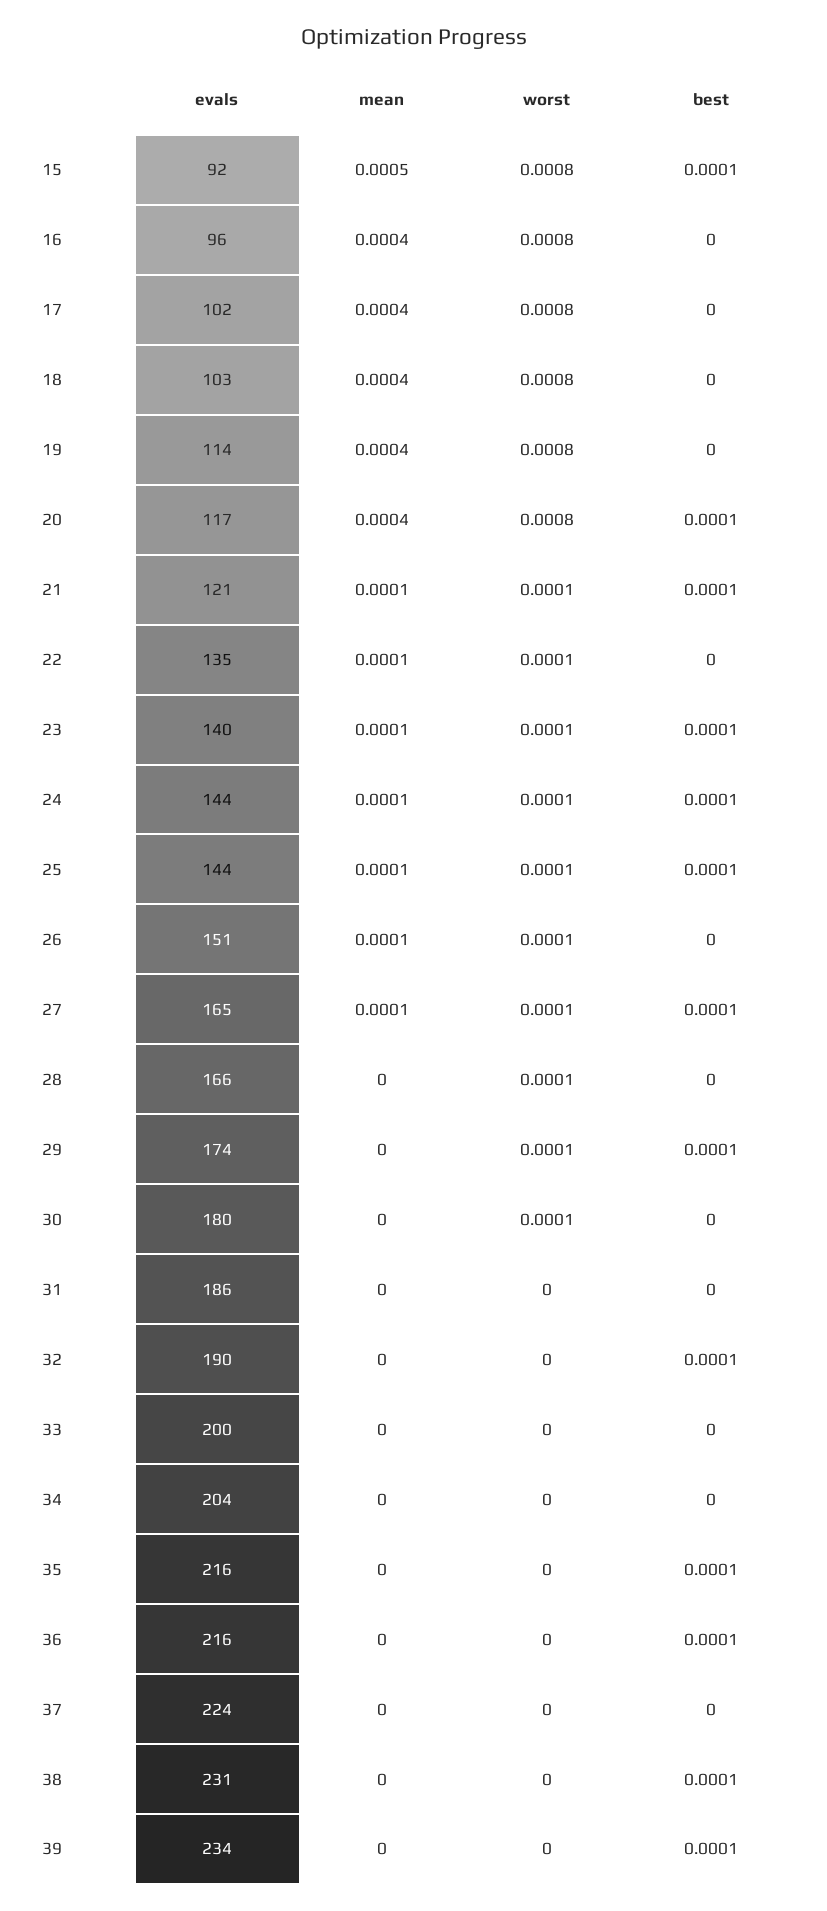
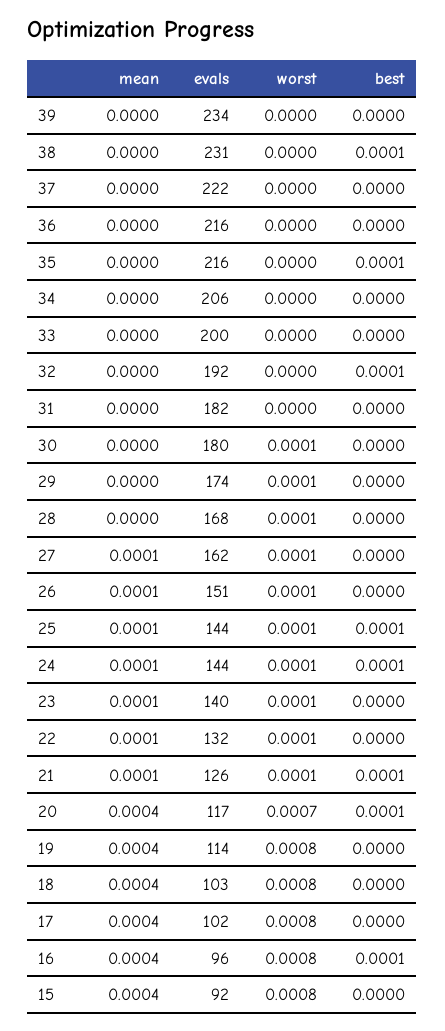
mean, 15: 0.0005 -> 0.0004
best, 15: 0.0001 -> 0
best, 16: 0 -> 0.0001
worst, 20: 0.0008 -> 0.0007
evals, 21: 121 -> 126
evals, 22: 135 -> 132
best, 23: 0.0001 -> 0
evals, 27: 165 -> 162
best, 27: 0.0001 -> 0
evals, 28: 166 -> 168
best, 29: 0.0001 -> 0
evals, 31: 186 -> 182
evals, 32: 190 -> 192
evals, 34: 204 -> 206
best, 36: 0.0001 -> 0
evals, 37: 224 -> 222
best, 39: 0.0001 -> 0

